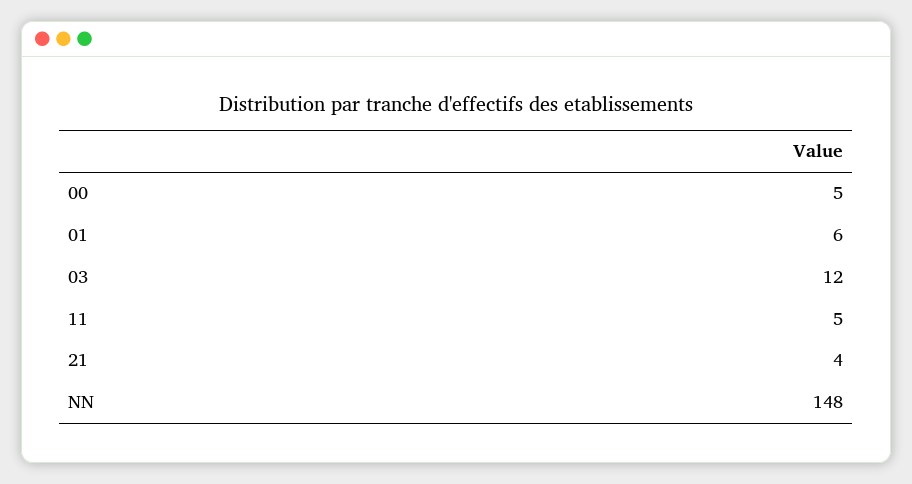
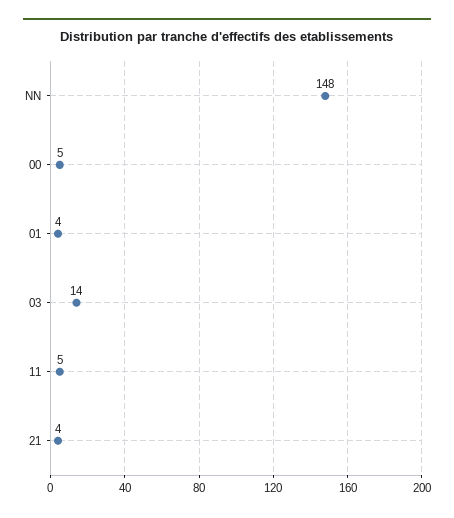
01: 6 -> 4
03: 12 -> 14

